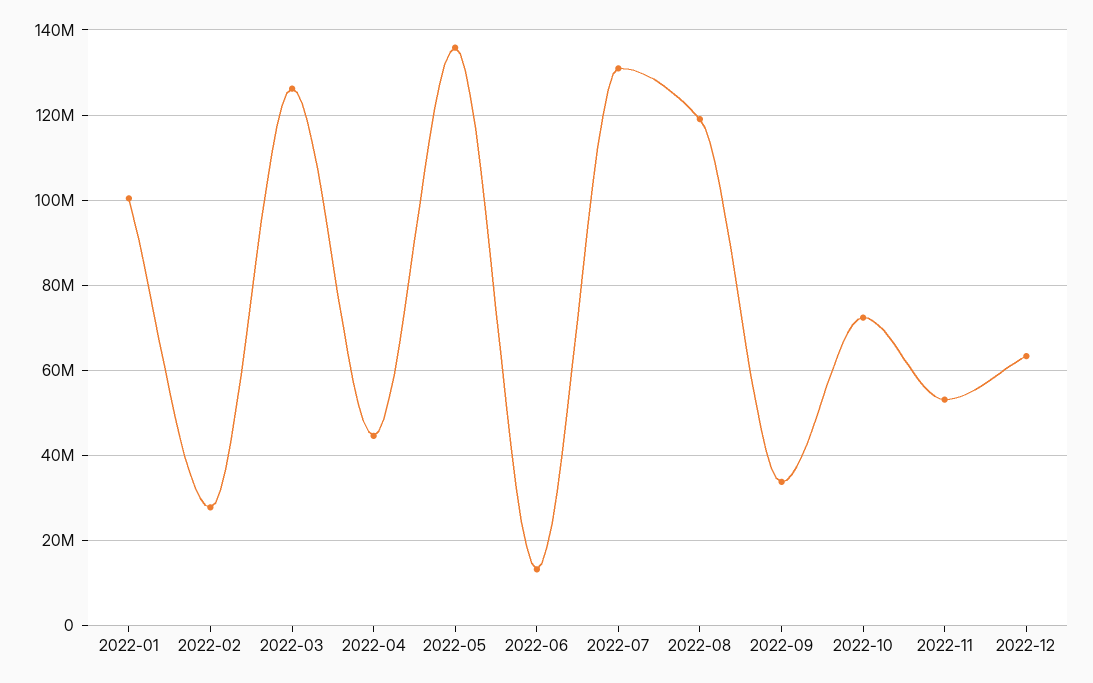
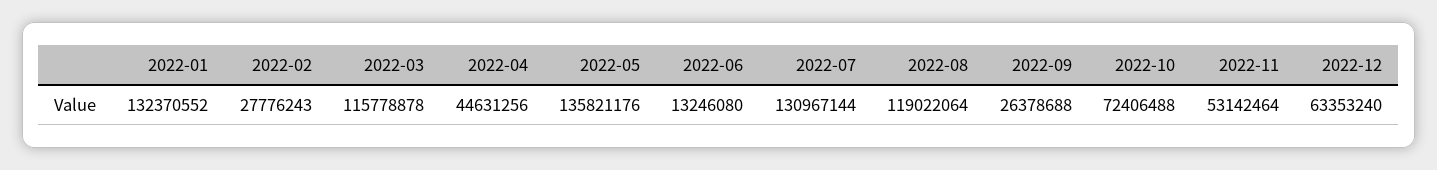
2022-01: 100000000 -> 132370552
2022-03: 126000000 -> 115778878
2022-09: 34000000 -> 26378688

